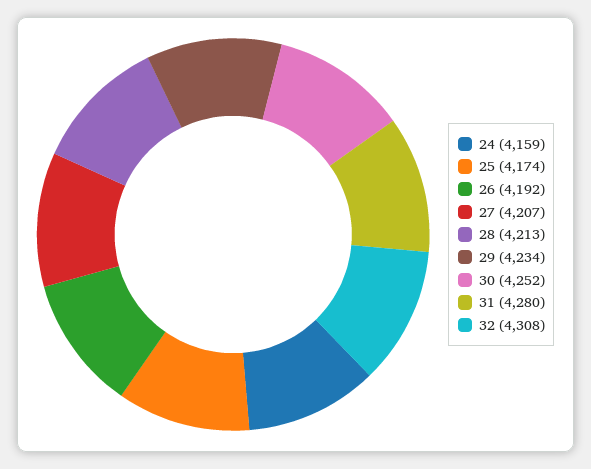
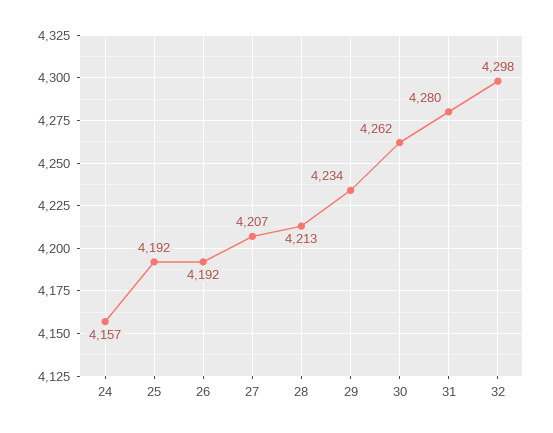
24: 4159 -> 4157
25: 4174 -> 4192
30: 4252 -> 4262
32: 4308 -> 4298

